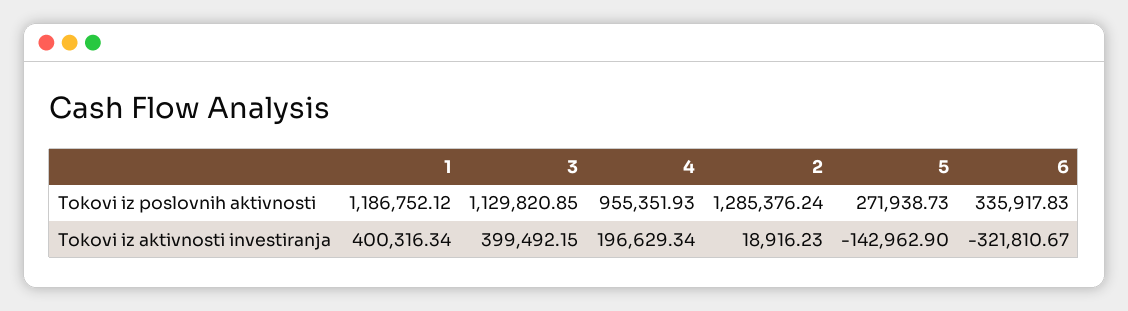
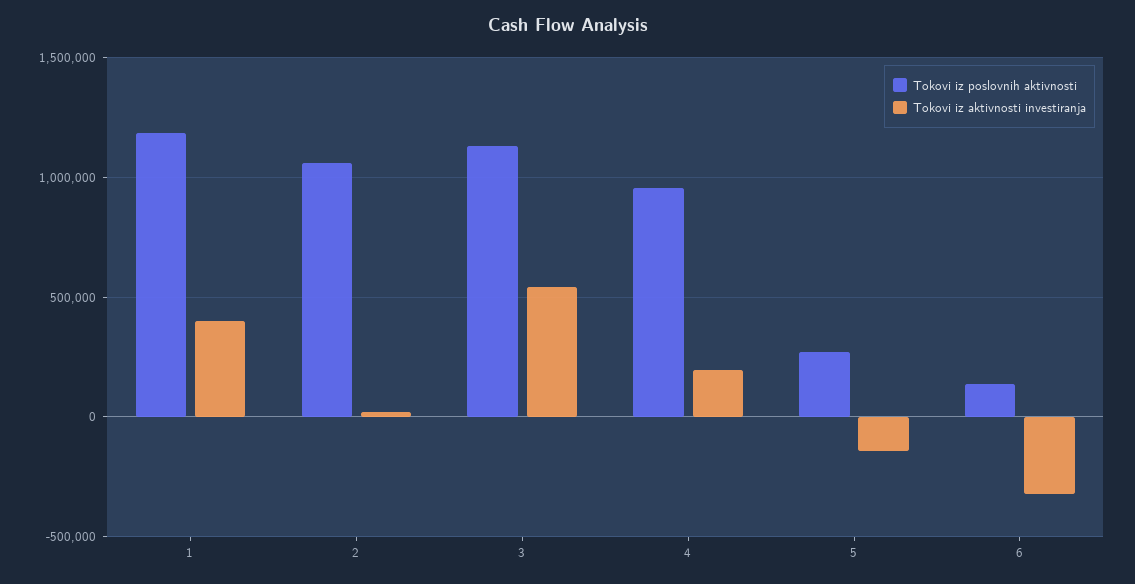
Tokovi iz poslovnih aktivnosti, 2: 1285376.24 -> 1050000
Tokovi iz poslovnih aktivnosti, 6: 335917.83 -> 150000
Tokovi iz aktivnosti investiranja, 3: 399492.15 -> 550000

